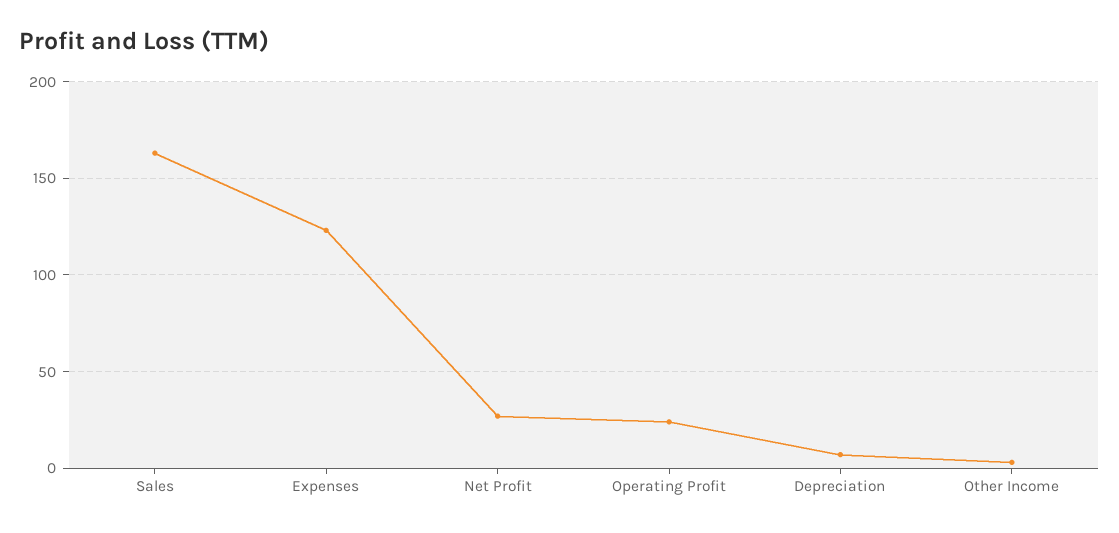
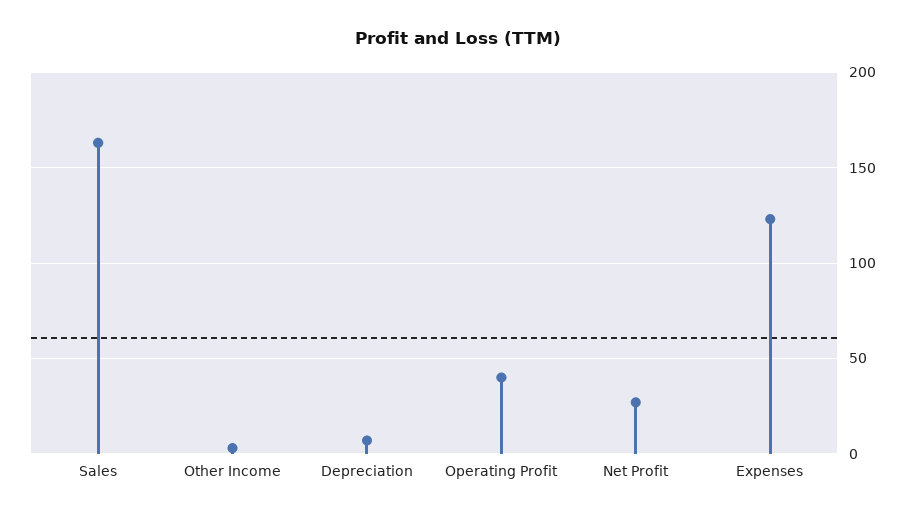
Operating Profit: 25 -> 40

